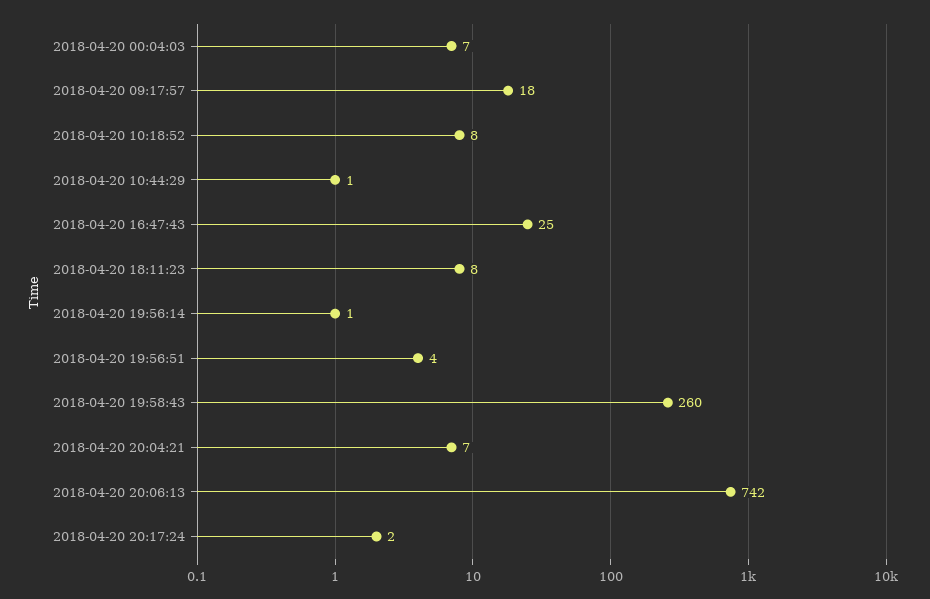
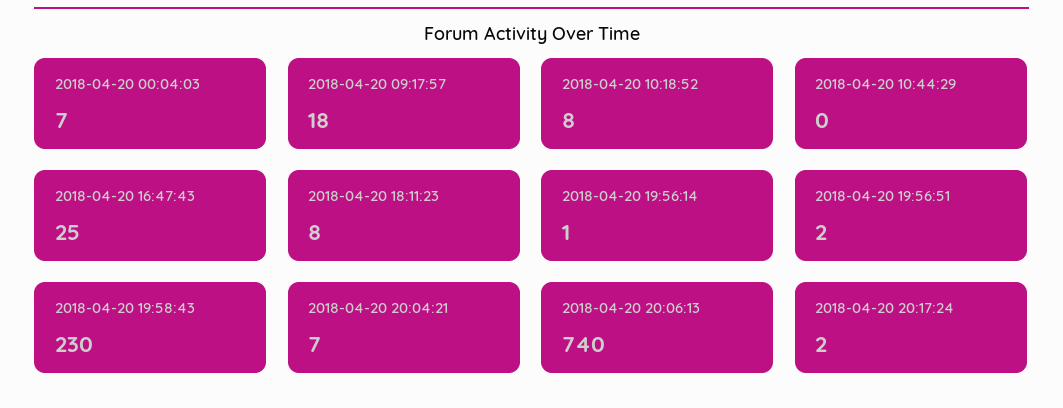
2018-04-20 10:44:29: 1 -> 0
2018-04-20 19:56:51: 4 -> 2
2018-04-20 19:58:43: 260 -> 230
2018-04-20 20:06:13: 742 -> 740

